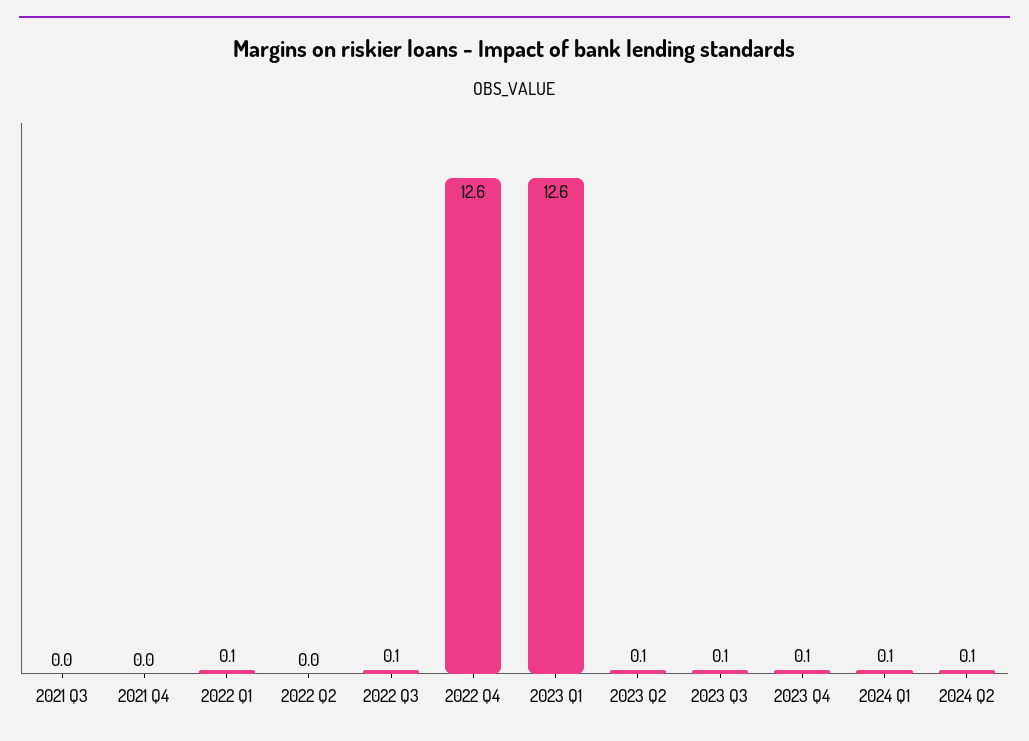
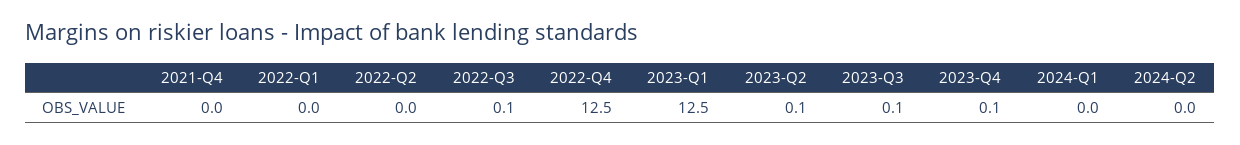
2021 Q3: 0 -> none
2022 Q1: 0.1 -> 0
2022 Q4: 12.6 -> 12.5
2023 Q1: 12.6 -> 12.5
2024 Q1: 0.1 -> 0
2024 Q2: 0.1 -> 0

